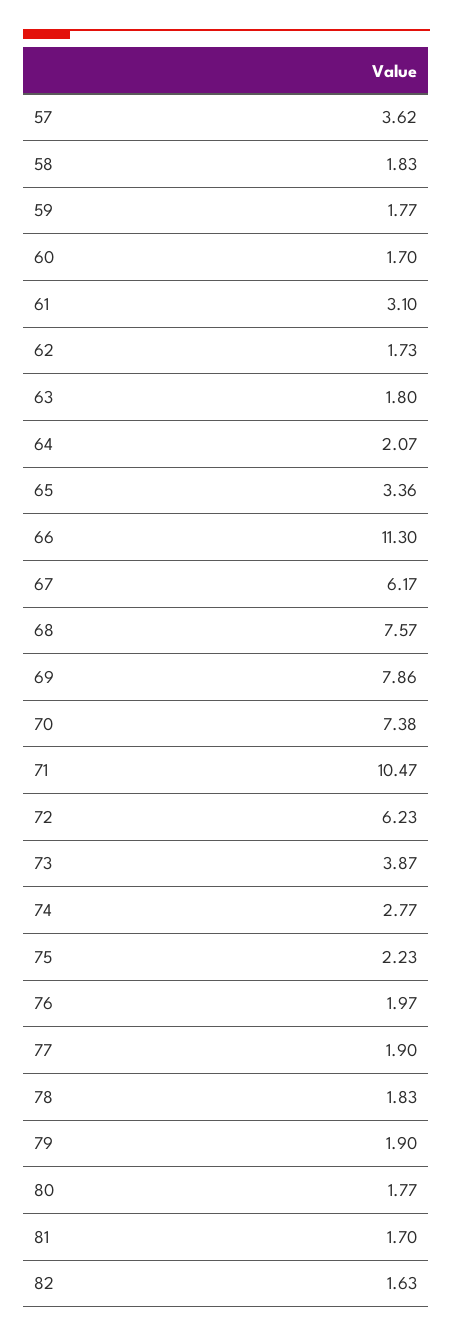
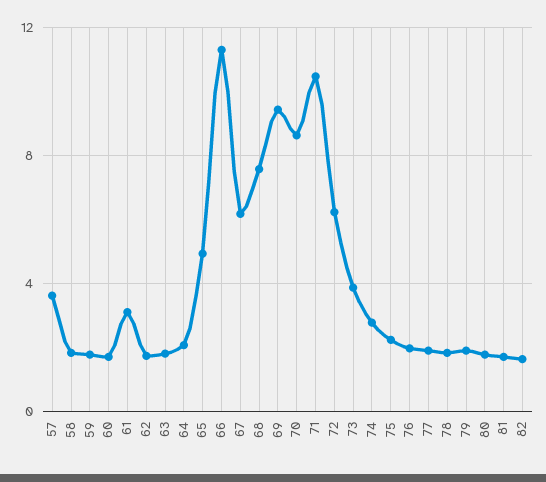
65: 3.36 -> 5
69: 7.86 -> 9.5
70: 7.38 -> 8.5

